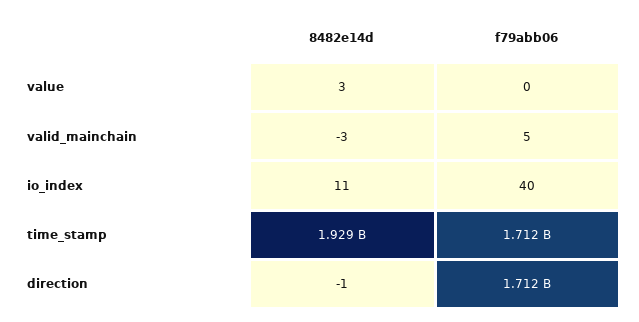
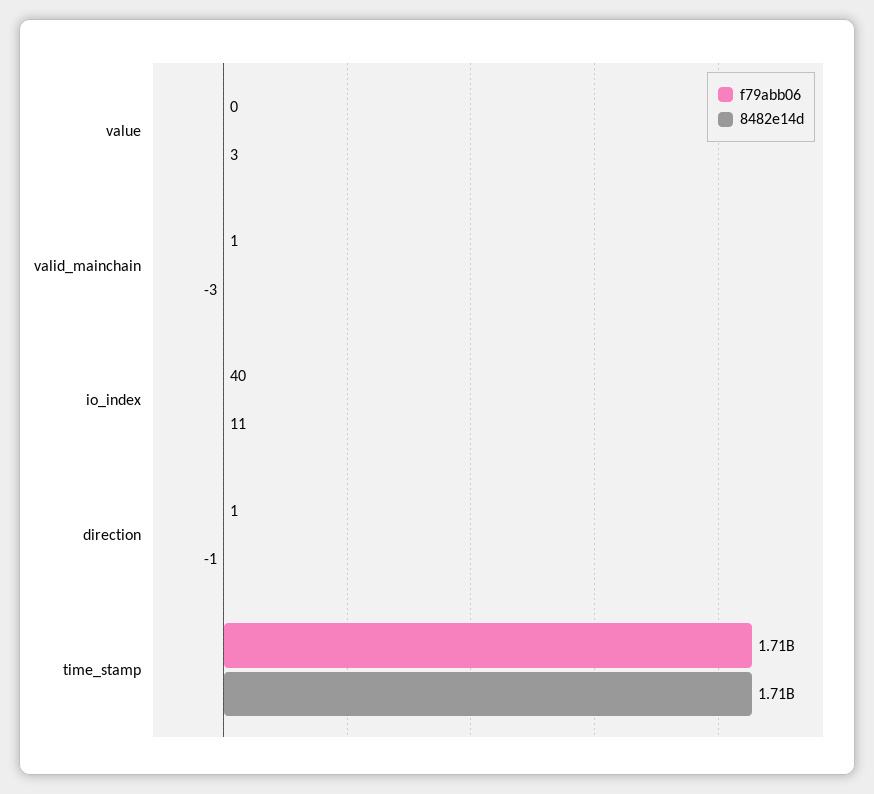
f79abb06, valid_mainchain: 5 -> 1
8482e14d, time_stamp: 1929000000 -> 1710000000
f79abb06, direction: 1712000000 -> 1

